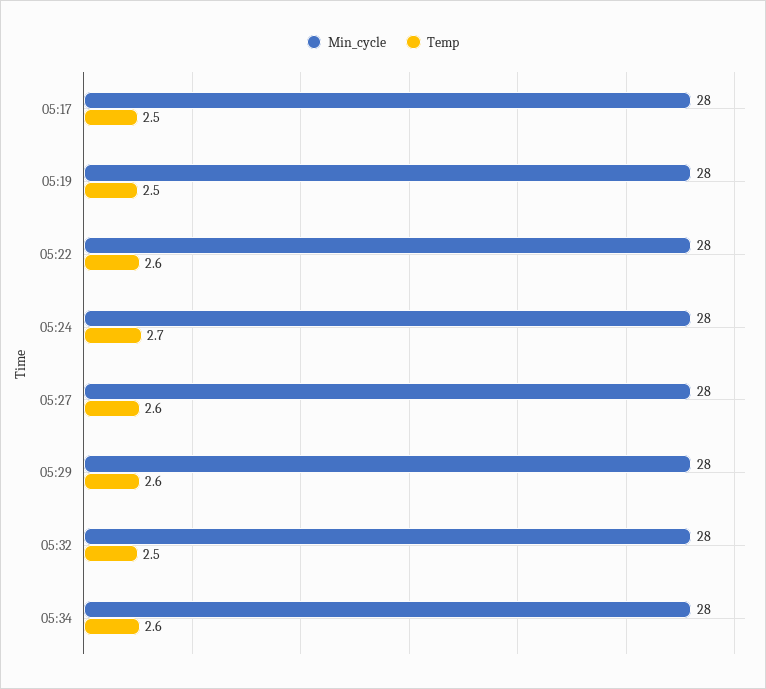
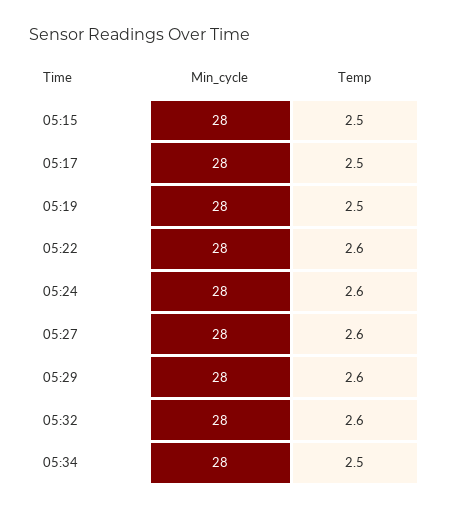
Temp, 05:24: 2.7 -> 2.6
Temp, 05:32: 2.5 -> 2.6
Temp, 05:34: 2.6 -> 2.5
Min_cycle, 05:15: none -> 28
Temp, 05:15: none -> 2.5

